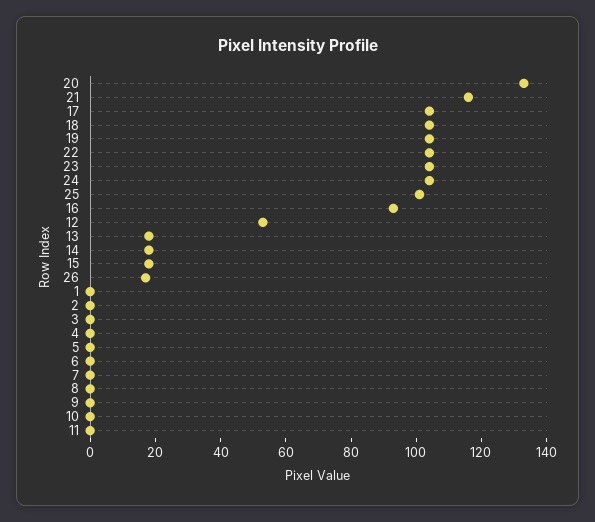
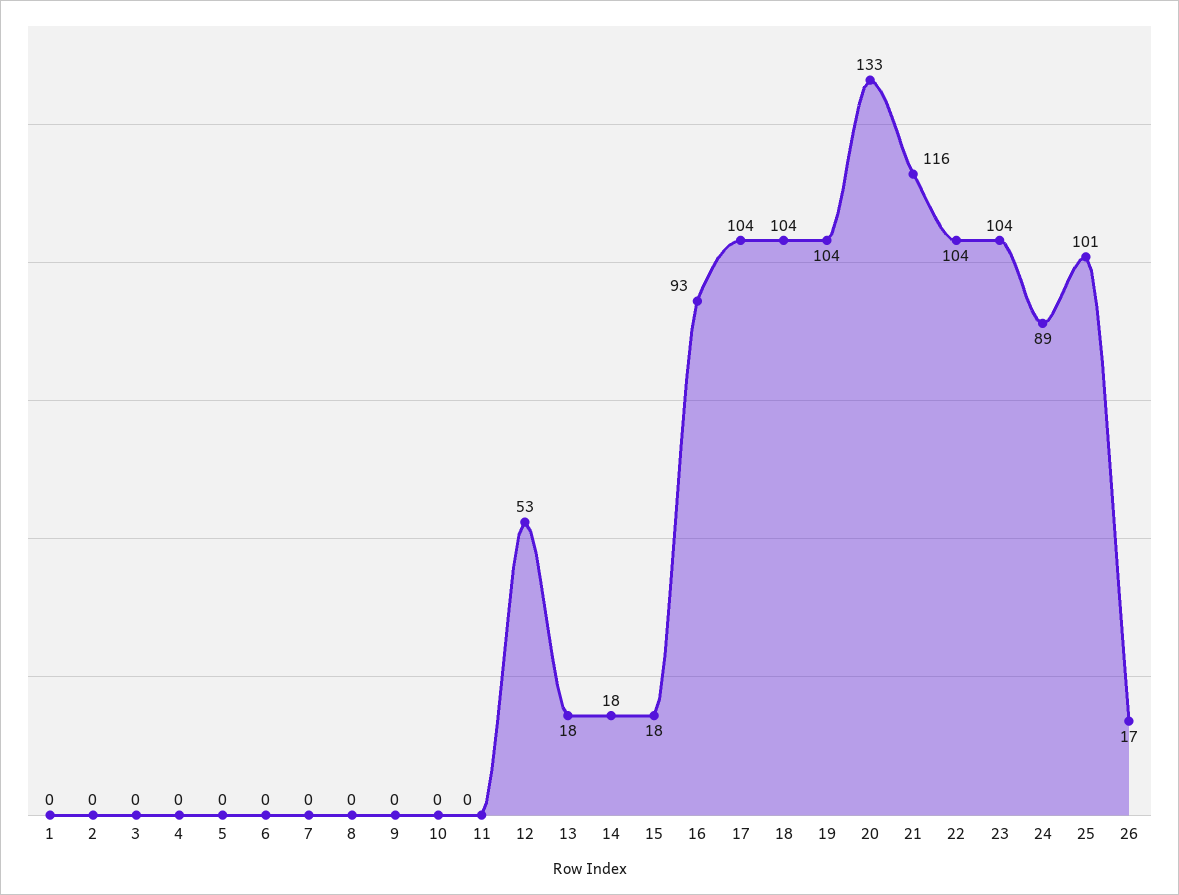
24: 105 -> 89

